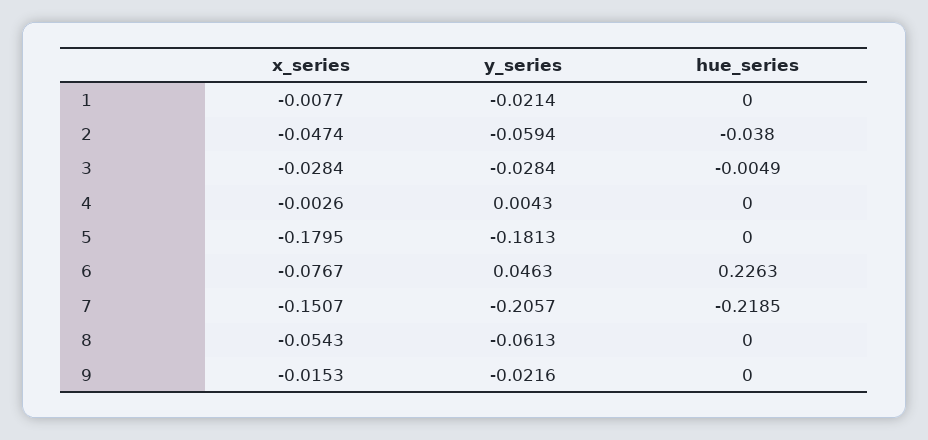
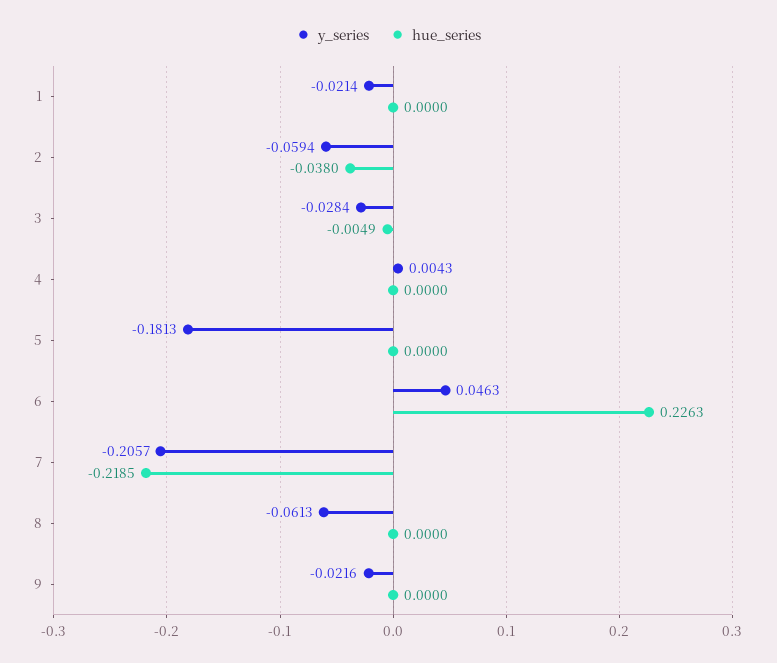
x_series, 1: -0.0077 -> none
x_series, 2: -0.0474 -> none
x_series, 3: -0.0284 -> none
x_series, 4: -0.0026 -> none
x_series, 5: -0.1795 -> none
x_series, 6: -0.0767 -> none
x_series, 7: -0.1507 -> none
x_series, 8: -0.0543 -> none
x_series, 9: -0.0153 -> none

